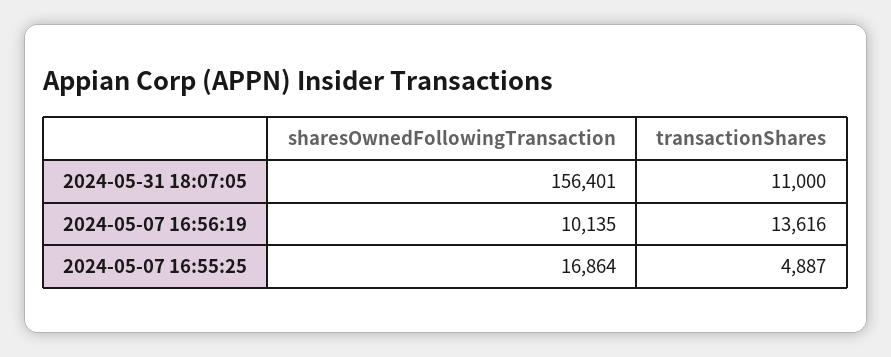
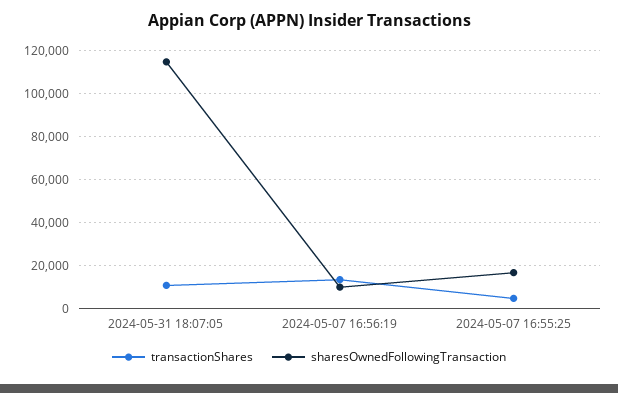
sharesOwnedFollowingTransaction, 2024-05-31 18:07:05: 156401 -> 115000

